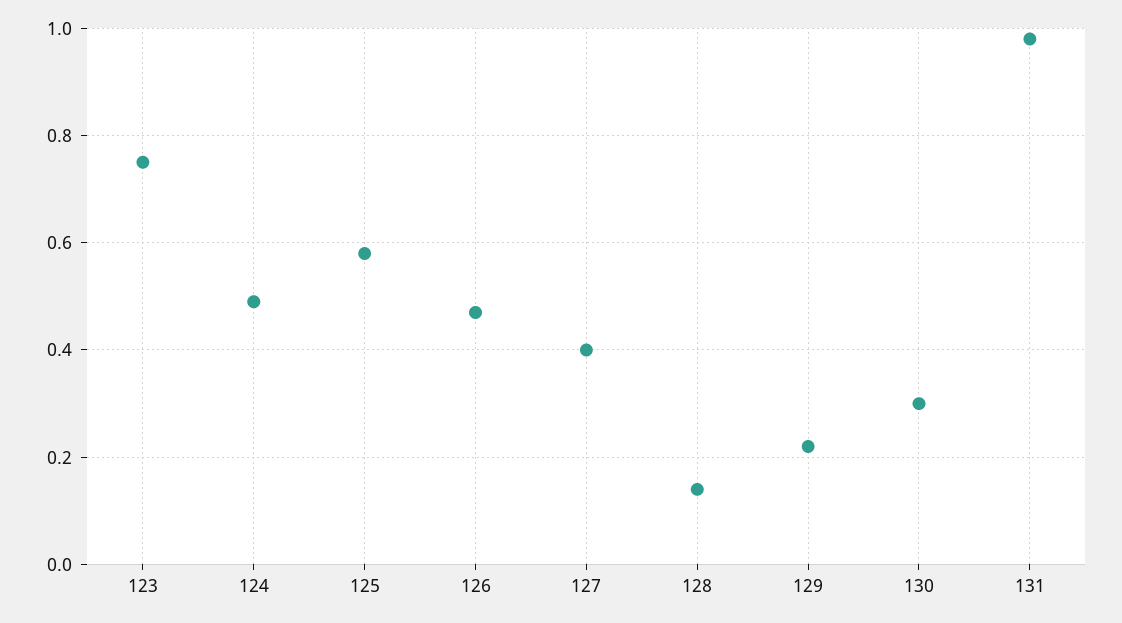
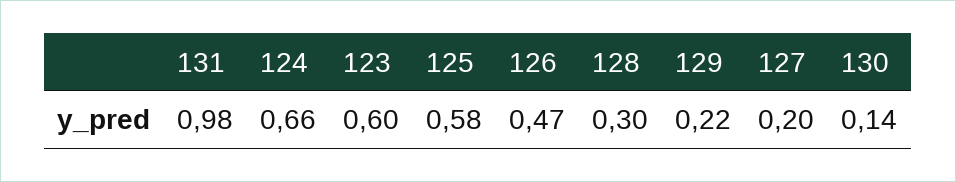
123: 0.75 -> 0.6
124: 0.5 -> 0.66
127: 0.4 -> 0.2
128: 0.15 -> 0.3
130: 0.3 -> 0.14

